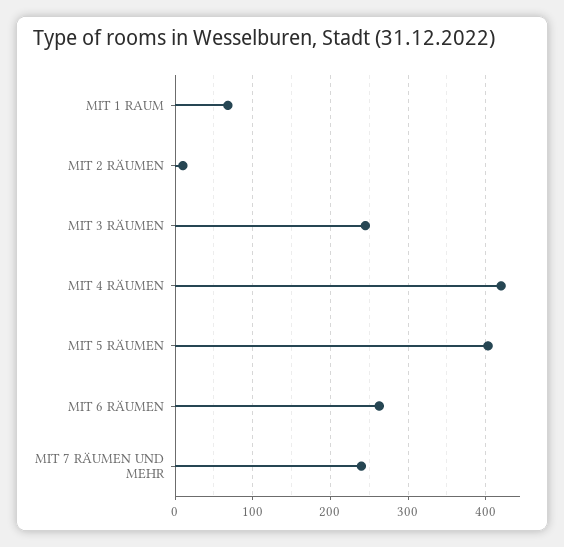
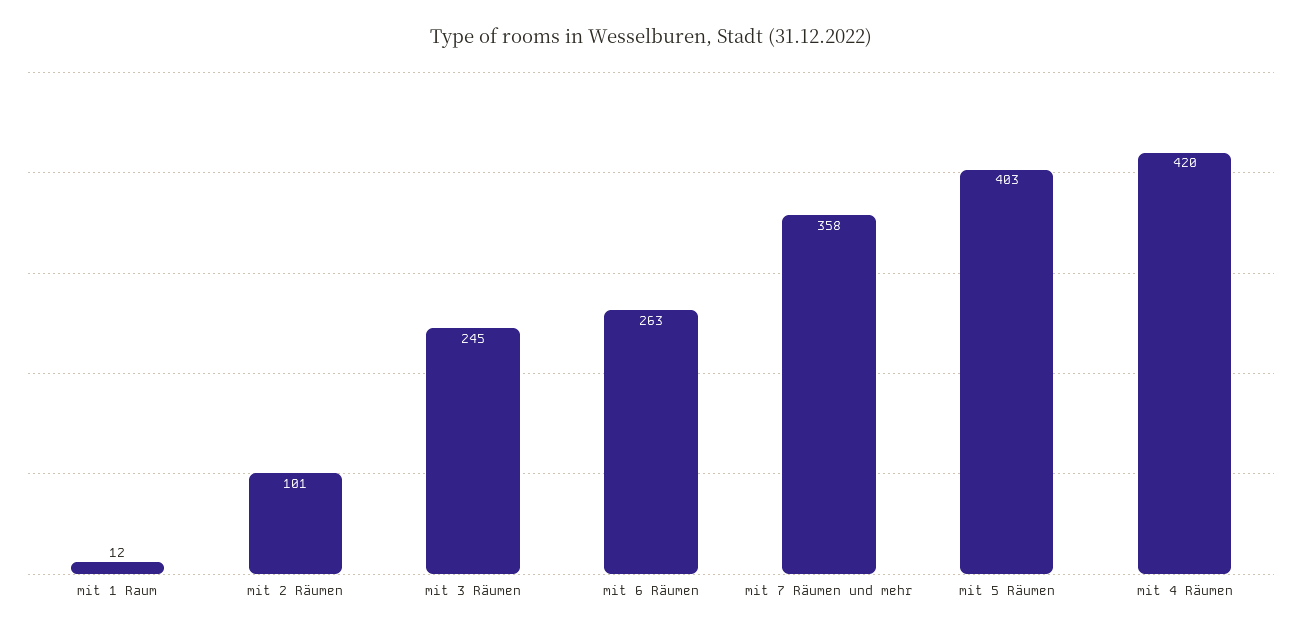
MIT 1 RAUM: 70 -> 12
MIT 2 RÄUMEN: 10 -> 101
MIT 7 RÄUMEN UND MEHR: 240 -> 358

